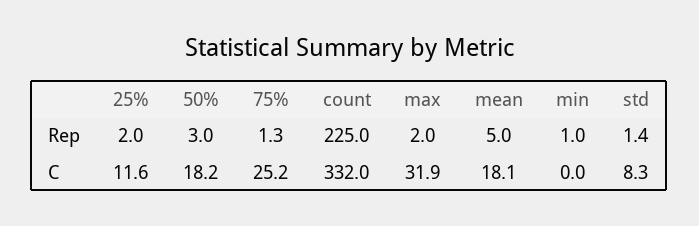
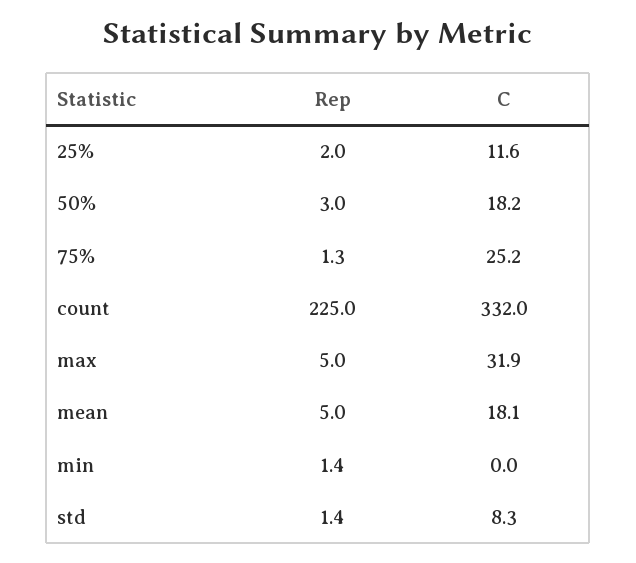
max, Rep: 2 -> 5
min, Rep: 1 -> 1.4

